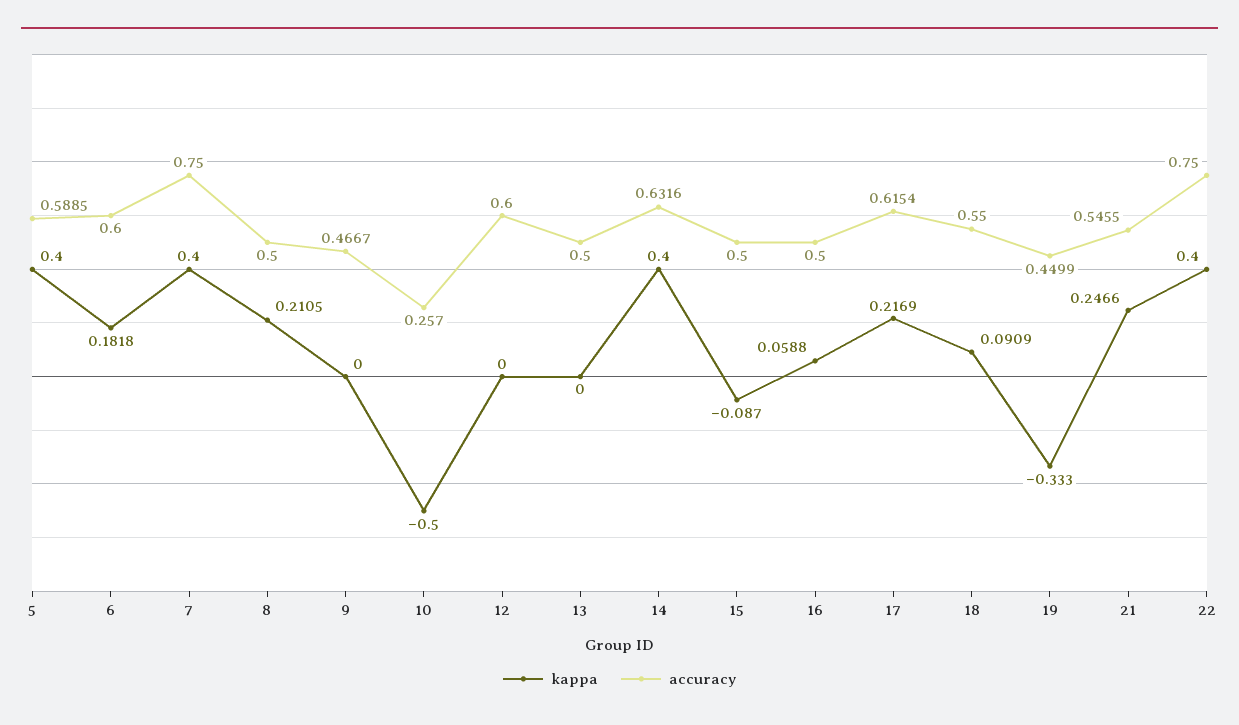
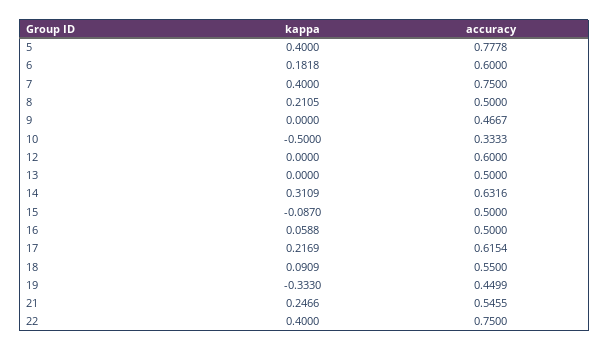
accuracy, 5: 0.5885 -> 0.7778
accuracy, 10: 0.257 -> 0.3333
kappa, 14: 0.4 -> 0.3109

